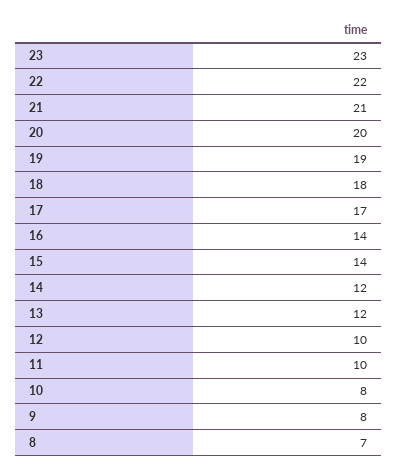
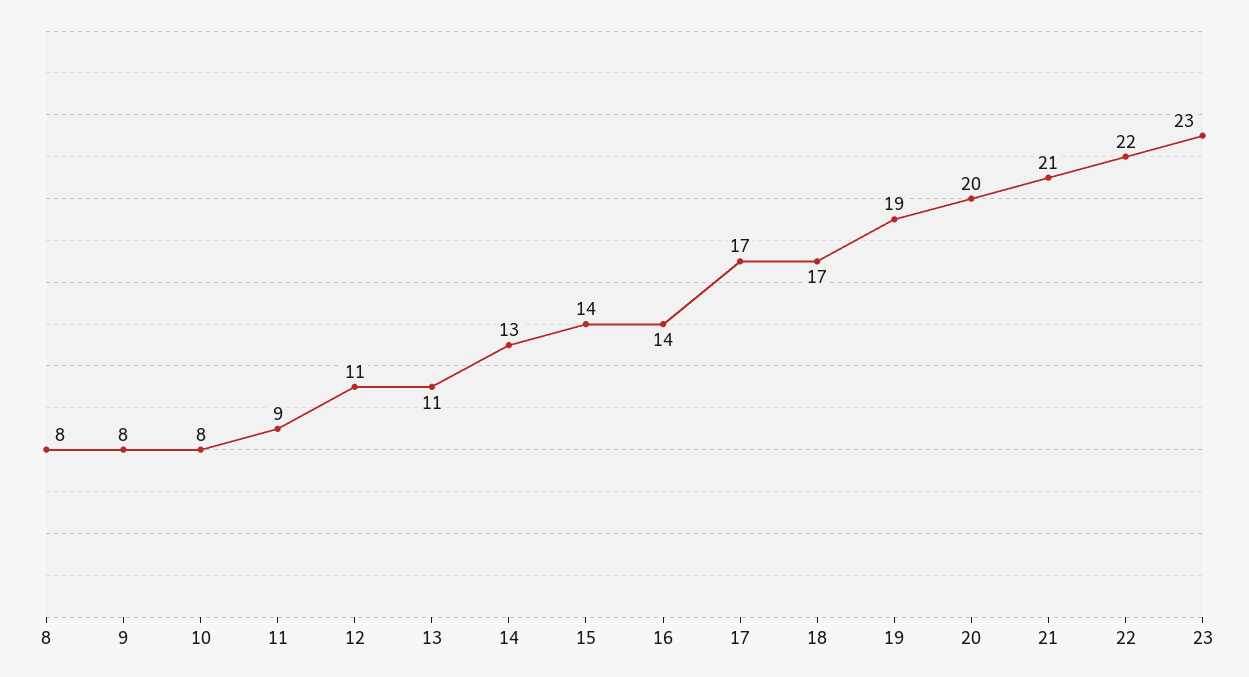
18: 18 -> 17
14: 12 -> 13
13: 12 -> 11
12: 10 -> 11
11: 10 -> 9
8: 7 -> 8

